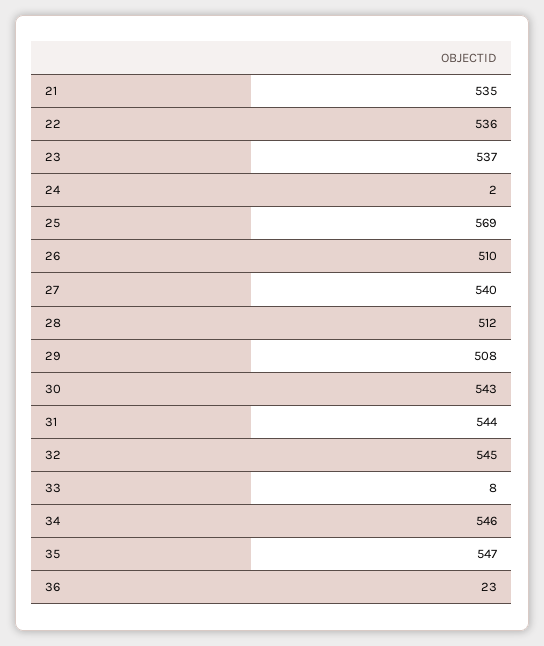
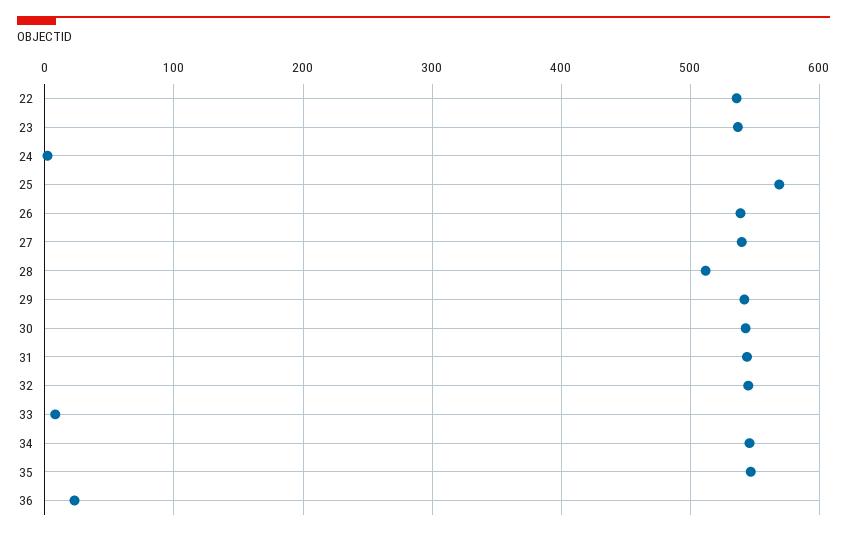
21: 535 -> none
26: 510 -> 540
29: 508 -> 540

